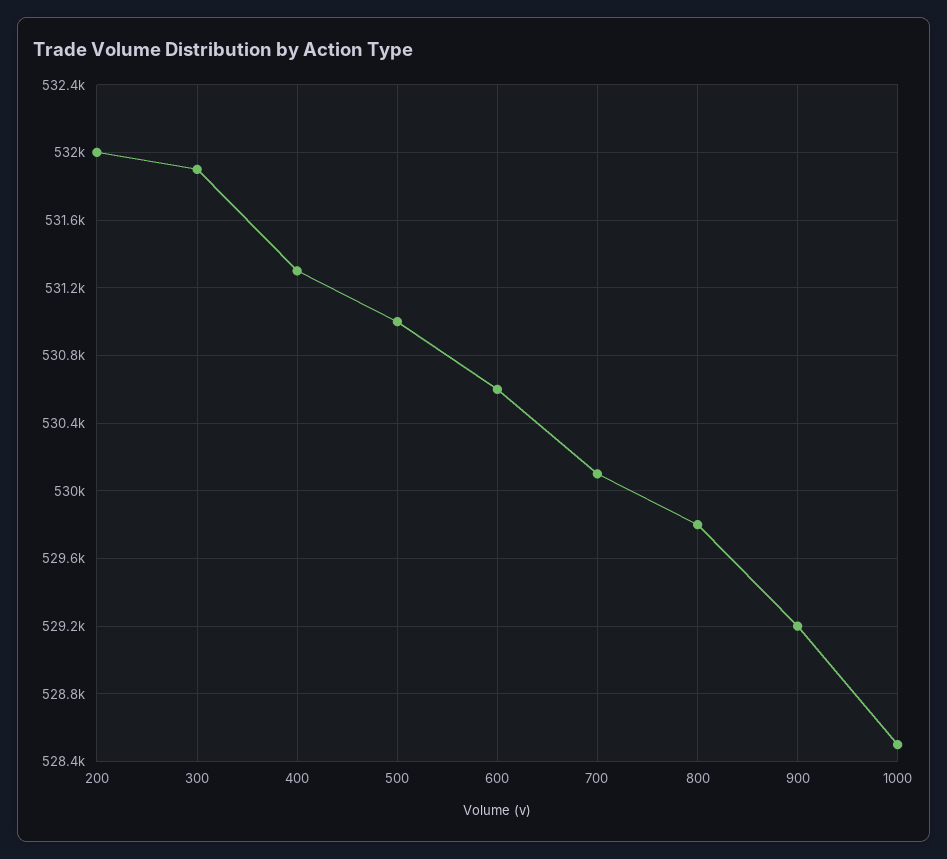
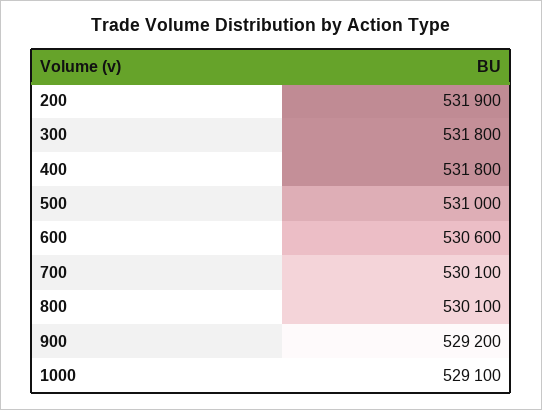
200: 532000 -> 531900
300: 531900 -> 531800
400: 531300 -> 531800
800: 529800 -> 530100
1000: 528500 -> 529100

